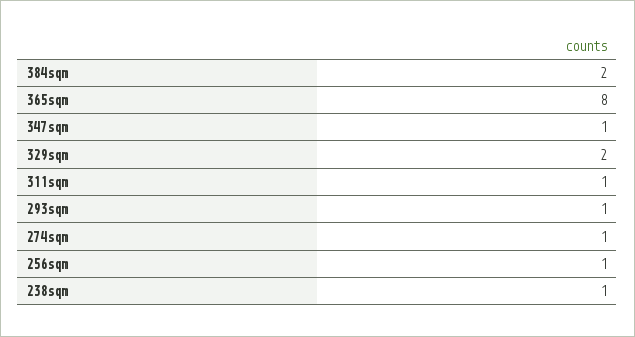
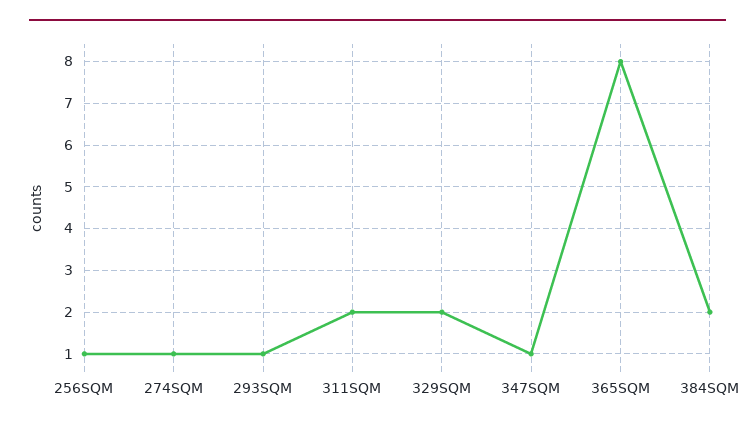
311sqm: 1 -> 2
238sqm: 1 -> none

